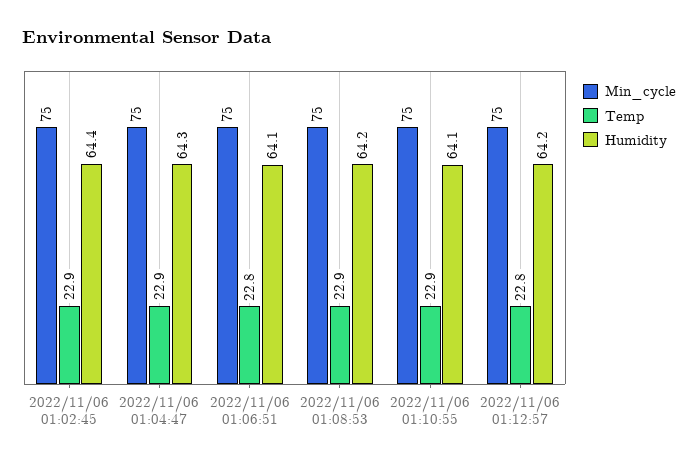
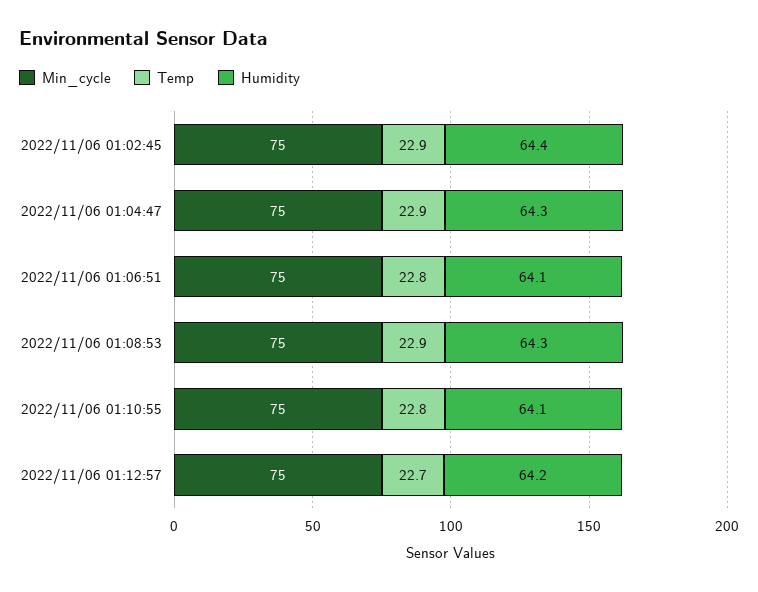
Humidity, 2022/11/06 01:08:53: 64.2 -> 64.3
Temp, 2022/11/06 01:10:55: 22.9 -> 22.8
Temp, 2022/11/06 01:12:57: 22.8 -> 22.7

